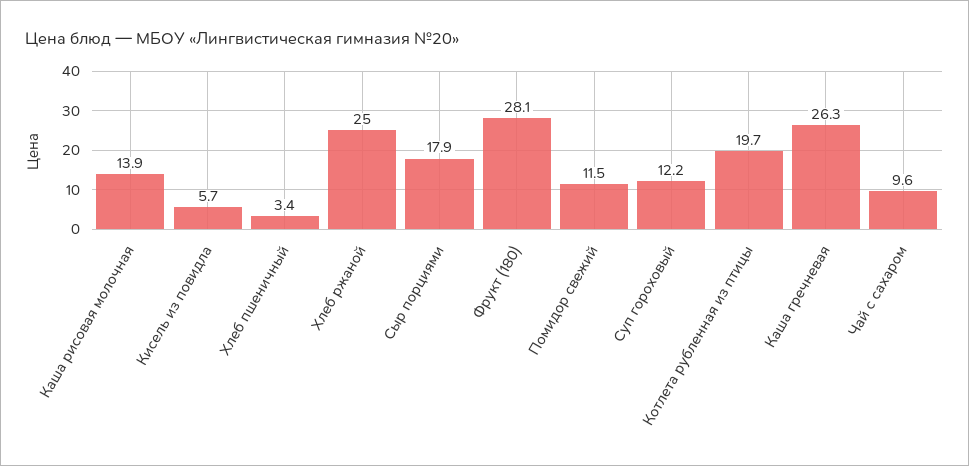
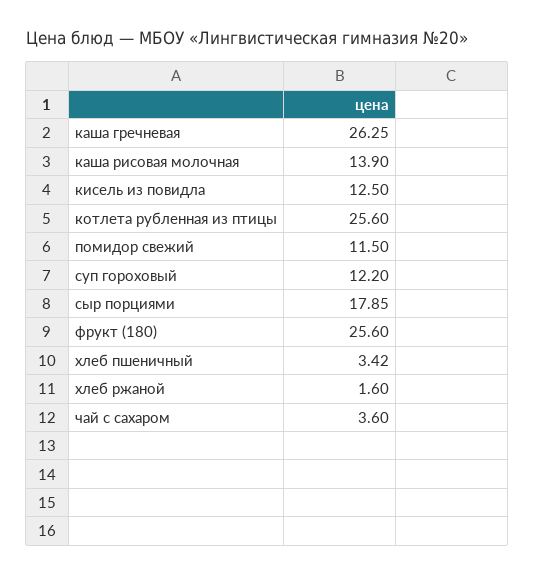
Кисель из повидла: 5.7 -> 12.5
Хлеб ржаной: 25 -> 1.6
Фрукт (180): 28.1 -> 25.6
Котлета рубленная из птицы: 19.7 -> 25.6
Чай с сахаром: 9.6 -> 3.6

